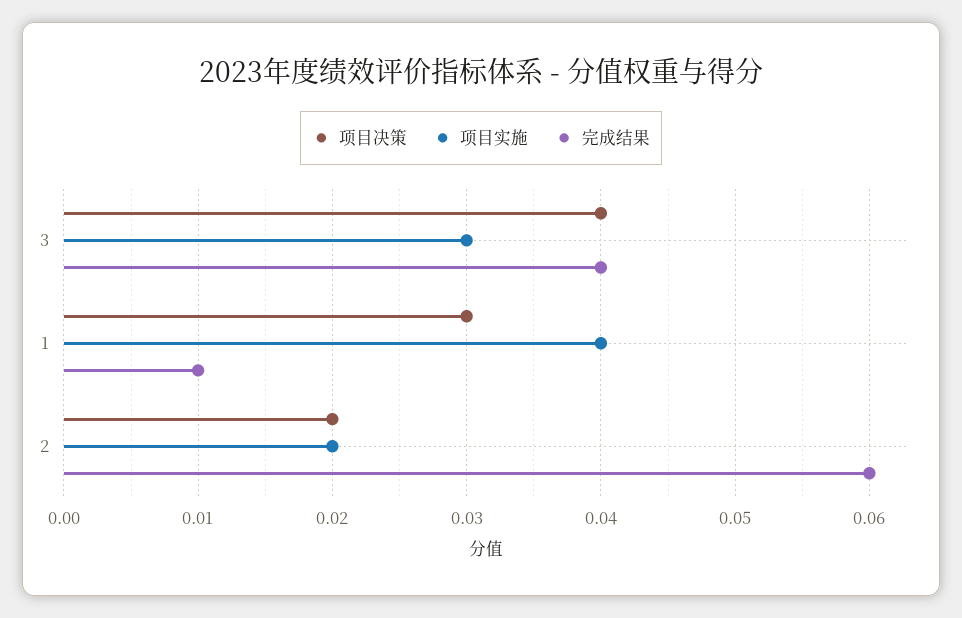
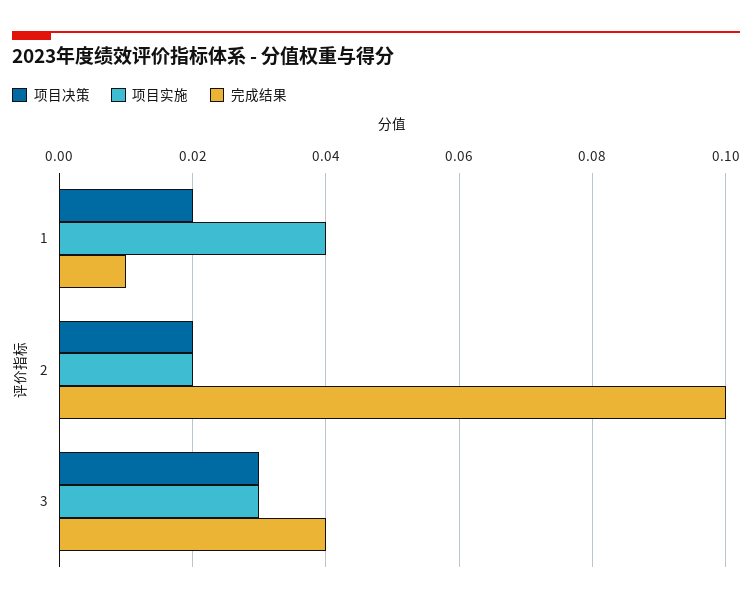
项目决策, 3: 0.04 -> 0.03
项目决策, 1: 0.03 -> 0.02
完成结果, 2: 0.06 -> 0.1

